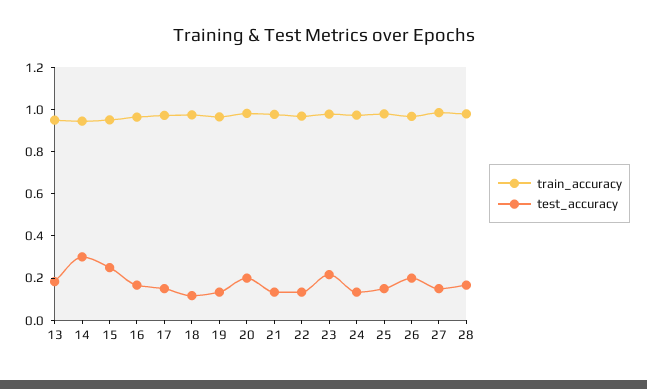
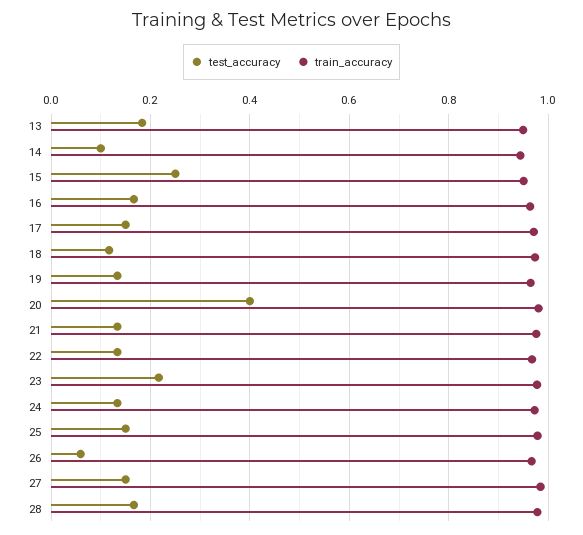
test_accuracy, 14: 0.3 -> 0.1
test_accuracy, 20: 0.2 -> 0.4
test_accuracy, 26: 0.2 -> 0.06

